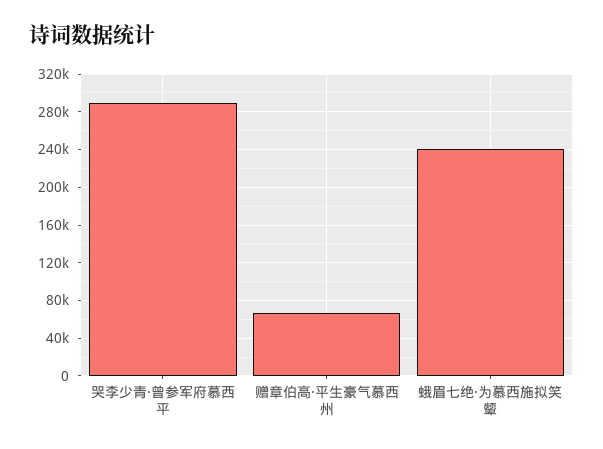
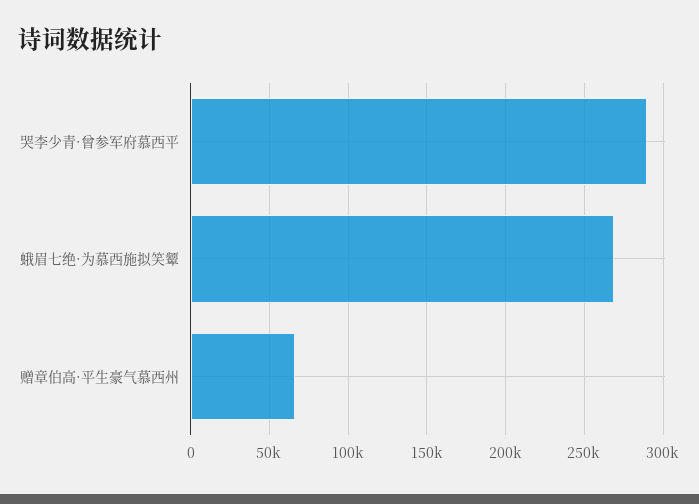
蛾眉七绝·为慕西施拟笑颦: 240000 -> 270000

